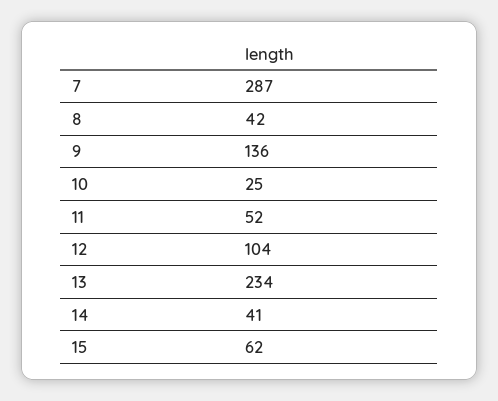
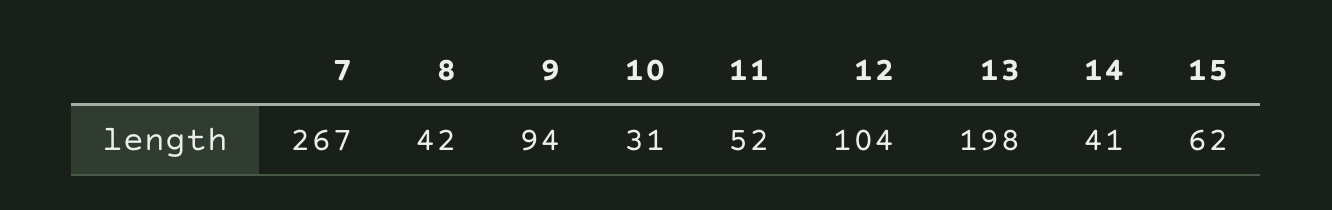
7: 287 -> 267
9: 136 -> 94
10: 25 -> 31
13: 234 -> 198

